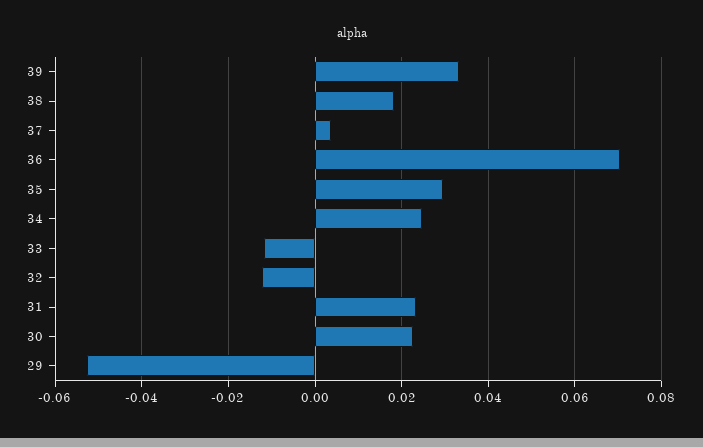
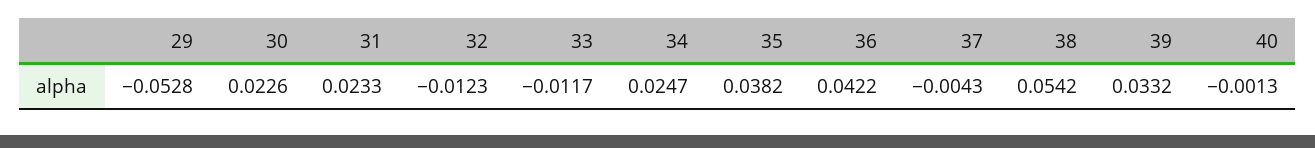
38: 0.018 -> 0.0542
37: 0.004 -> -0.0043
36: 0.07 -> 0.0422
35: 0.03 -> 0.0382
40: none -> -0.0013

